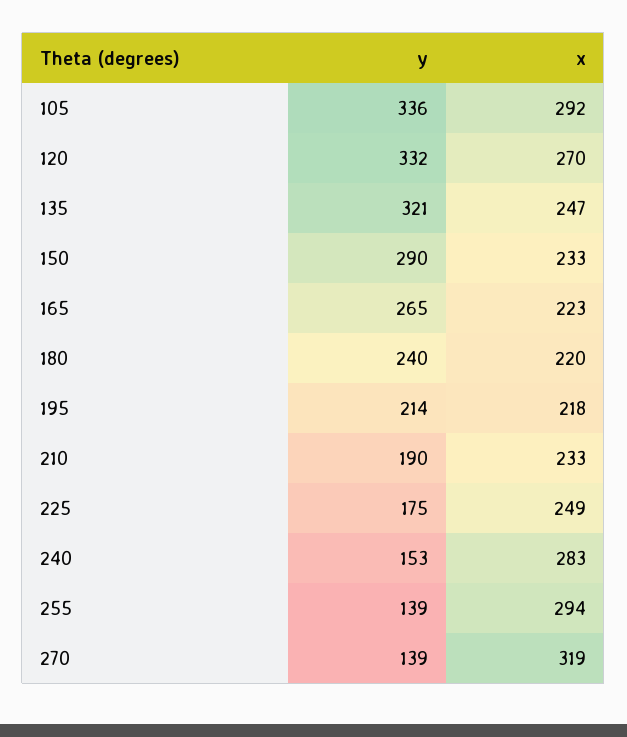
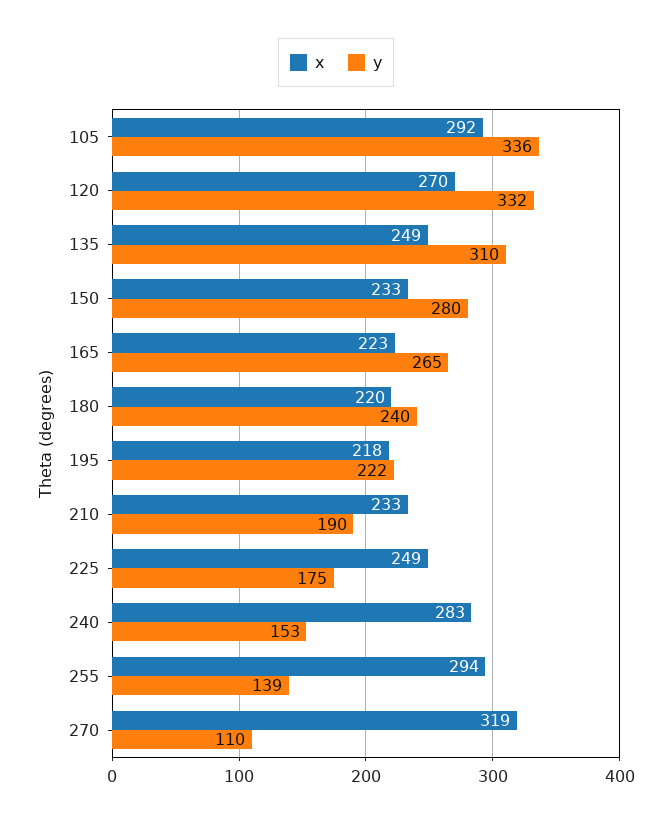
y, 135: 321 -> 310
x, 135: 247 -> 249
y, 150: 290 -> 280
y, 195: 214 -> 222
y, 270: 139 -> 110

